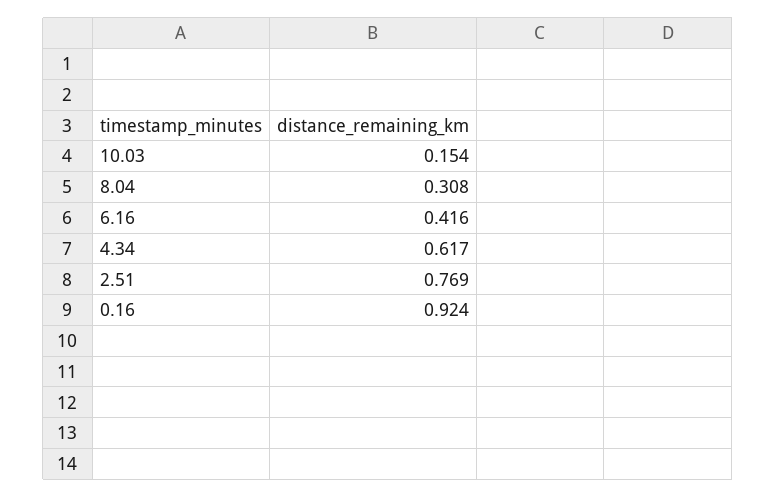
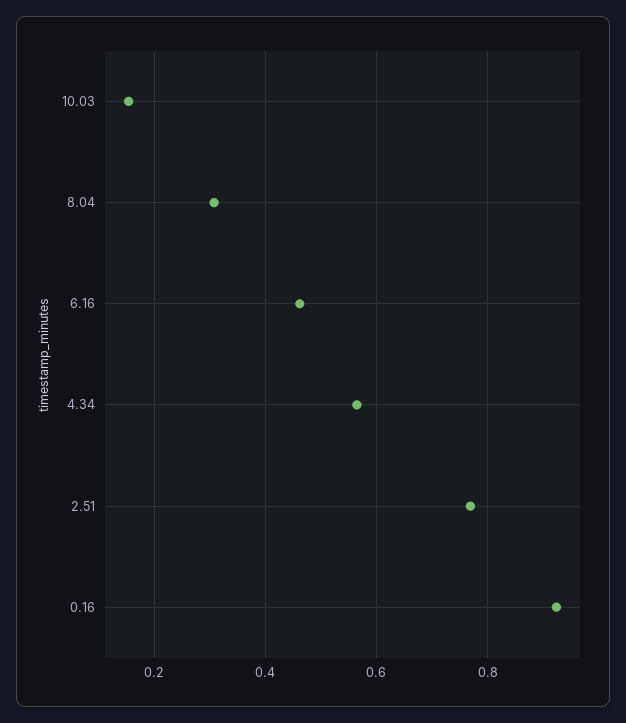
6.16: 0.416 -> 0.46
4.34: 0.617 -> 0.56

